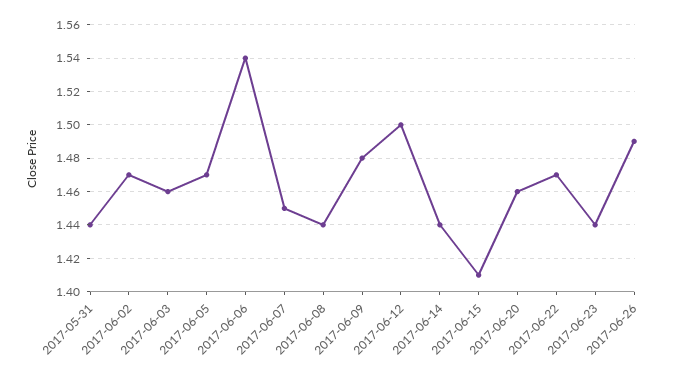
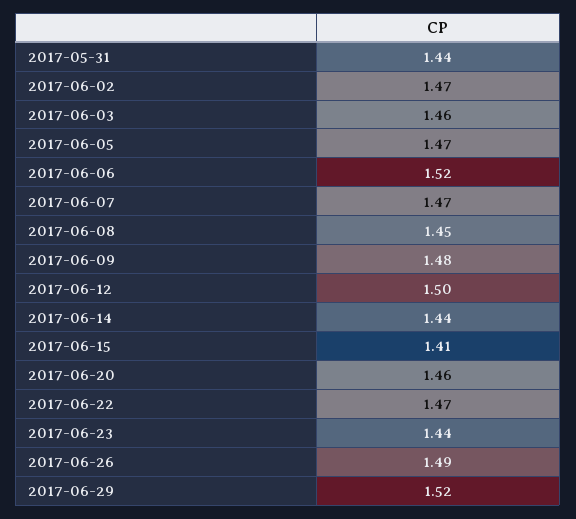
2017-06-06: 1.54 -> 1.52
2017-06-07: 1.45 -> 1.47
2017-06-08: 1.44 -> 1.45
2017-06-29: none -> 1.52

